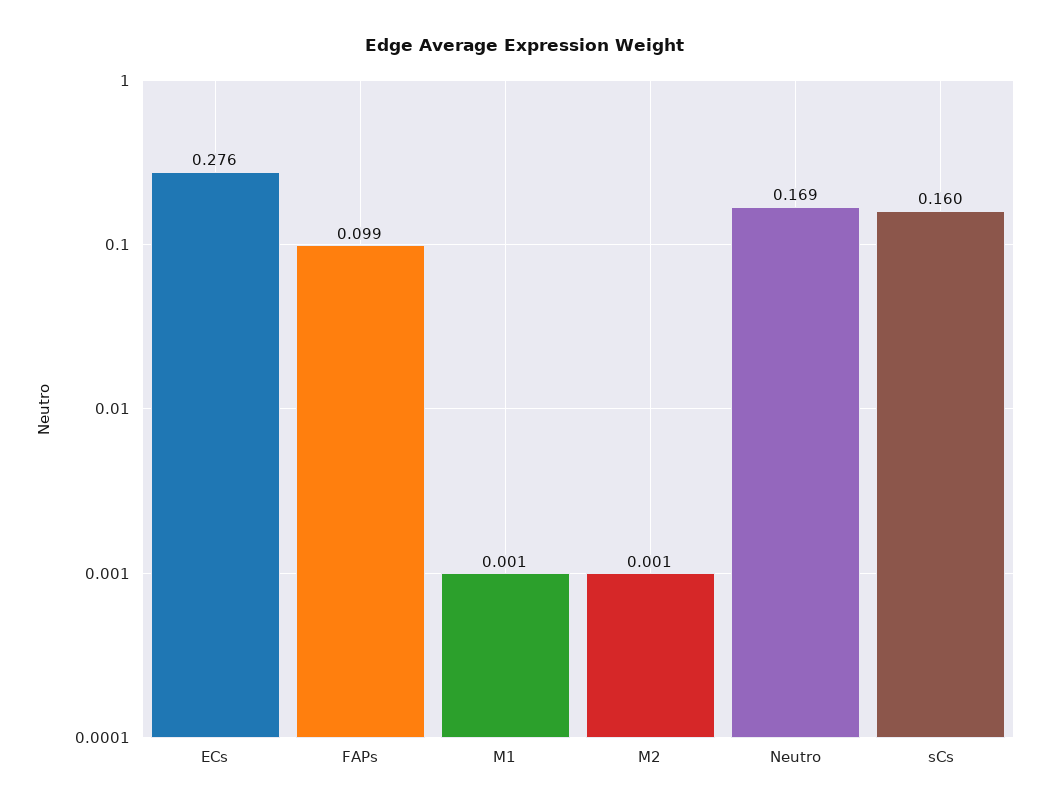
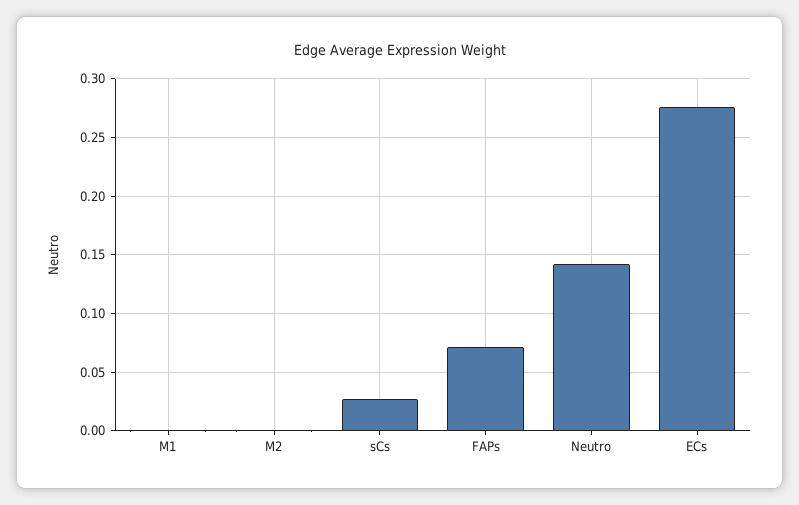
FAPs: 0.099 -> 0.07
Neutro: 0.169 -> 0.14
sCs: 0.16 -> 0.03

